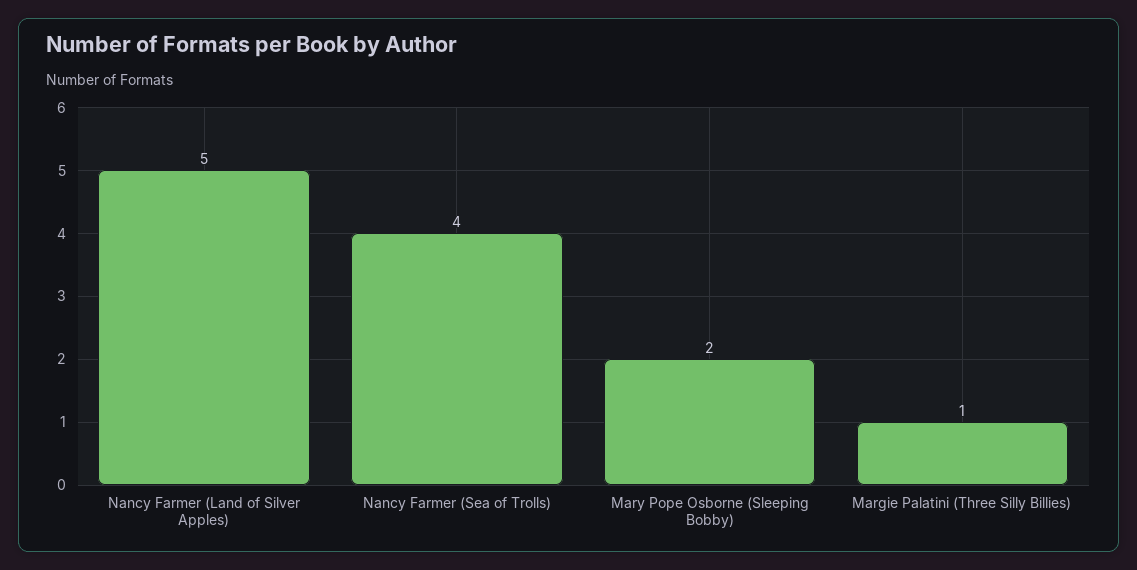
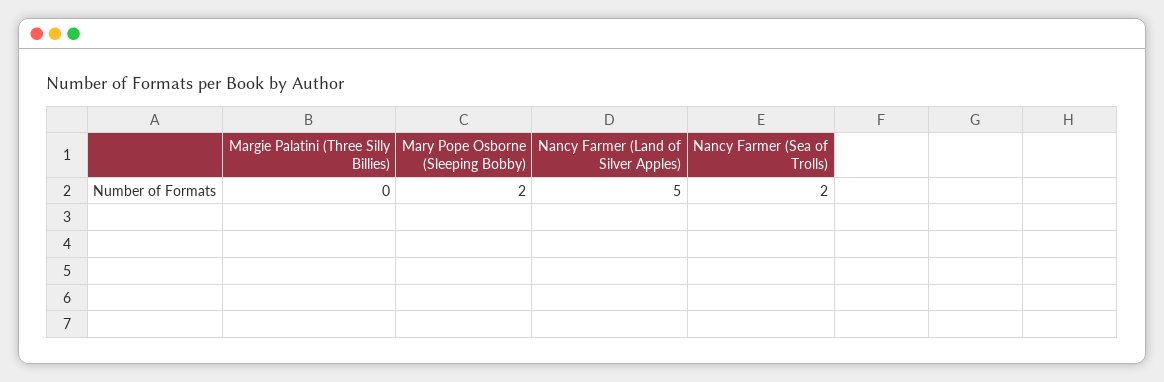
Nancy Farmer (Sea of Trolls): 4 -> 2
Margie Palatini (Three Silly Billies): 1 -> 0

